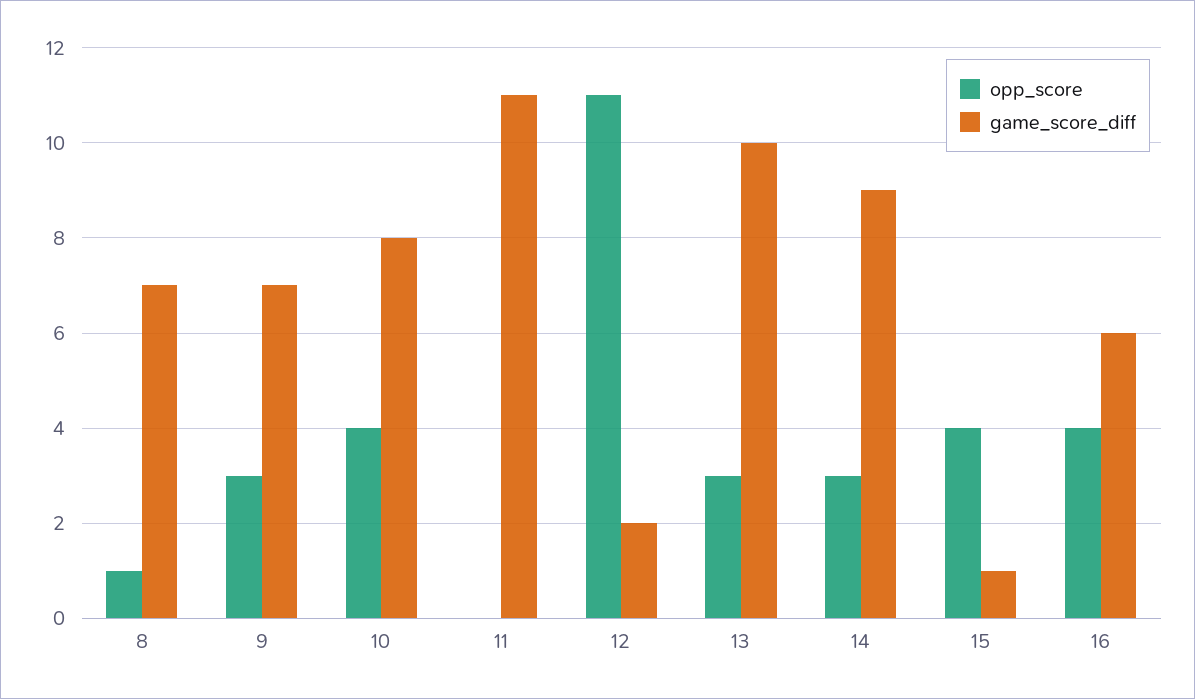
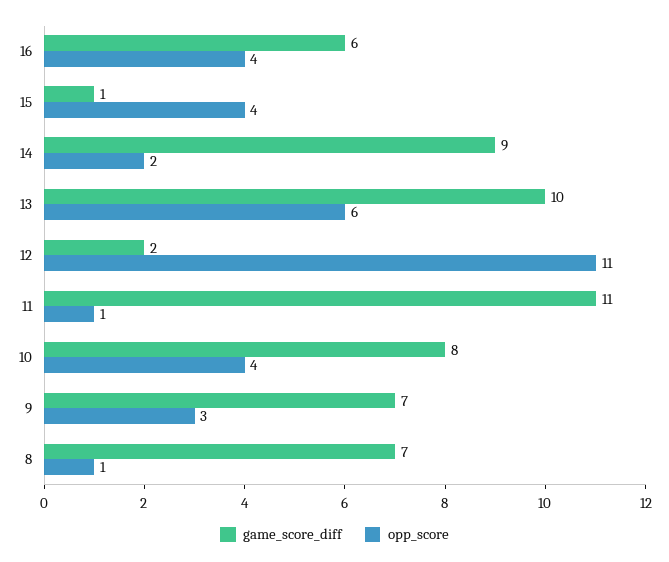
opp_score, 11: 0 -> 1
opp_score, 13: 3 -> 6
opp_score, 14: 3 -> 2

